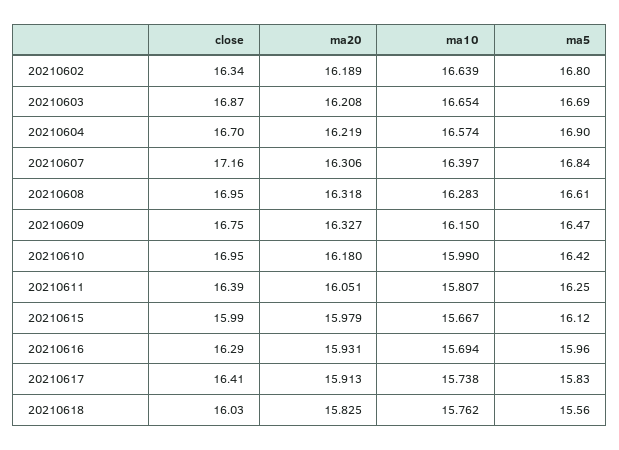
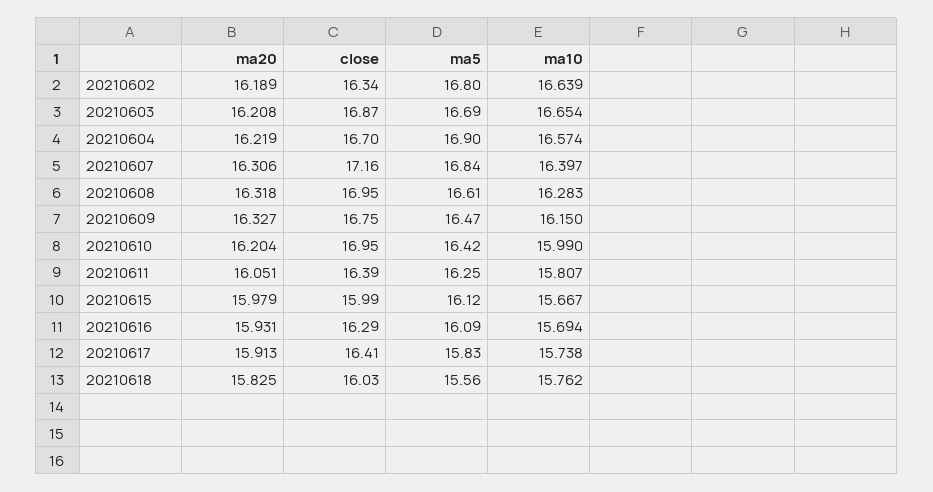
ma20, 20210610: 16.18 -> 16.204
ma5, 20210616: 15.96 -> 16.09

